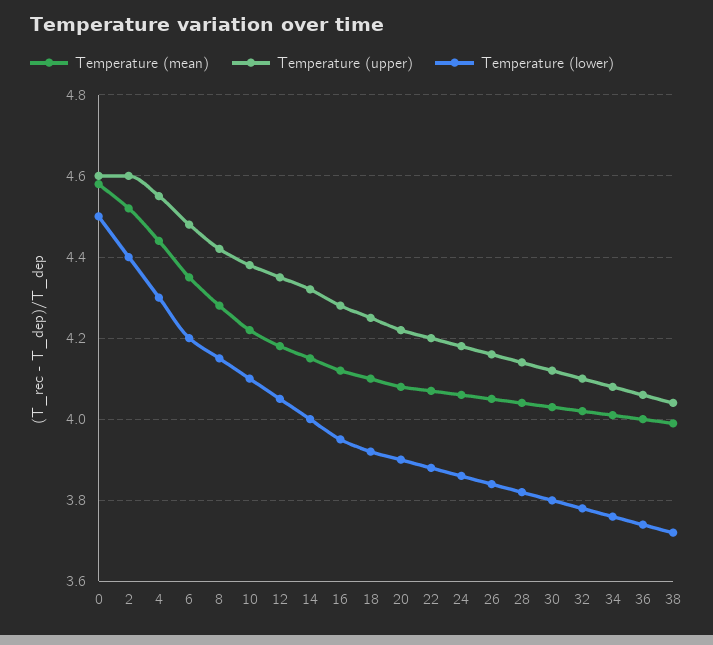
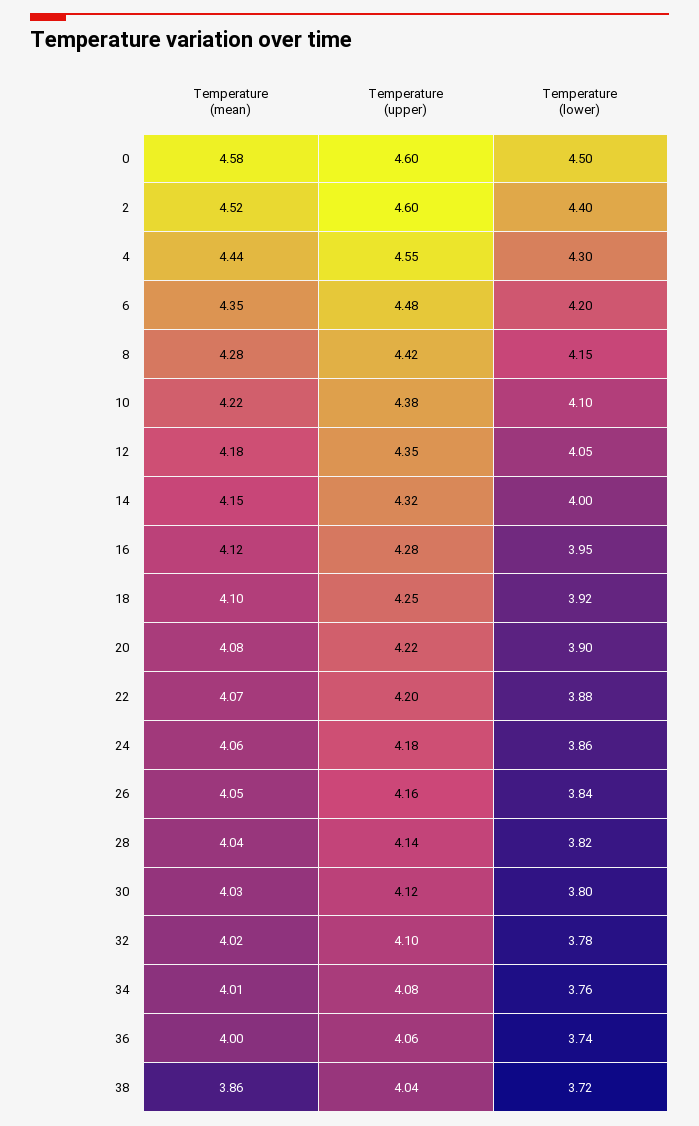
Temperature (mean), 38: 4 -> 3.86

